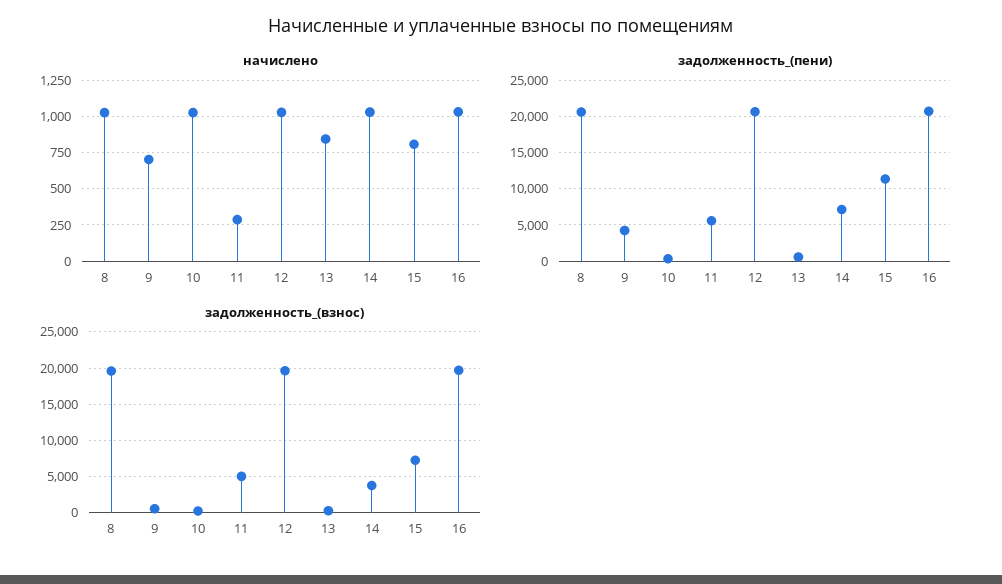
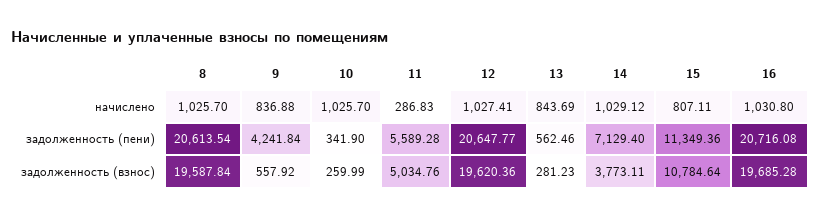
начислено, 9: 700 -> 836.88
задолженность_(взнос), 15: 7000 -> 10784.64

